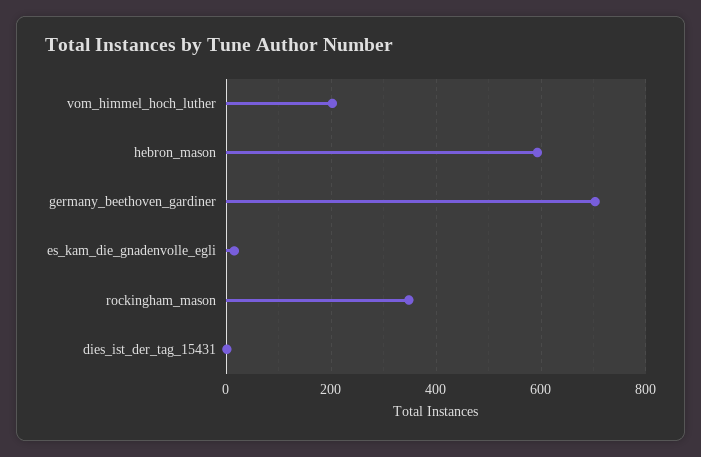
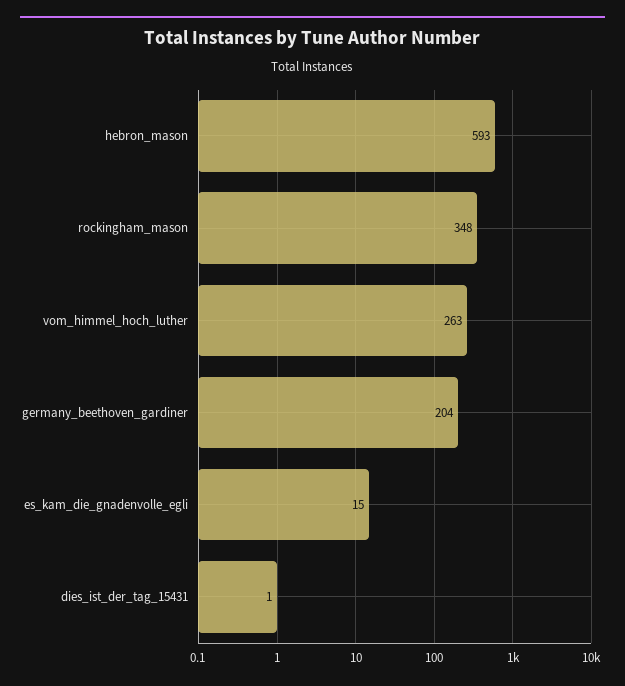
vom_himmel_hoch_luther: 200 -> 263
germany_beethoven_gardiner: 700 -> 204

